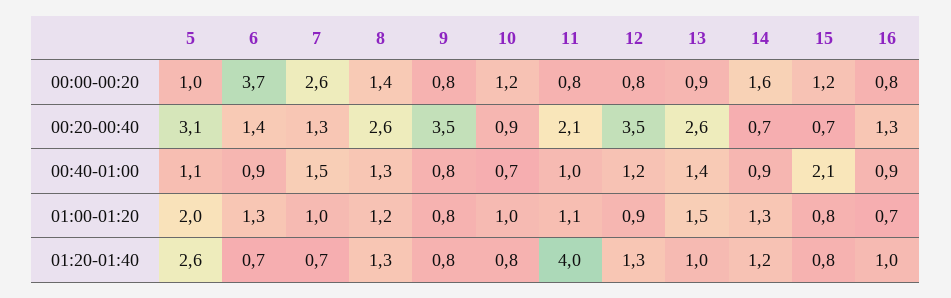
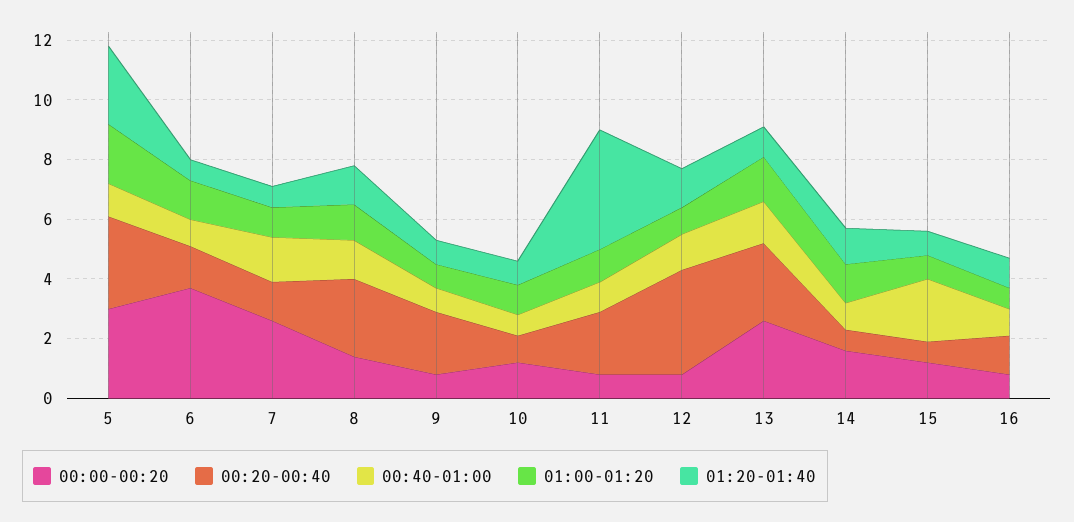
00:00-00:20, 5: 1 -> 3
00:00-00:20, 13: 0.9 -> 2.5
00:20-00:40, 9: 3.5 -> 2

